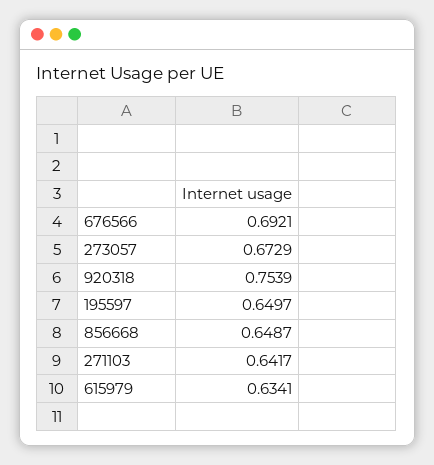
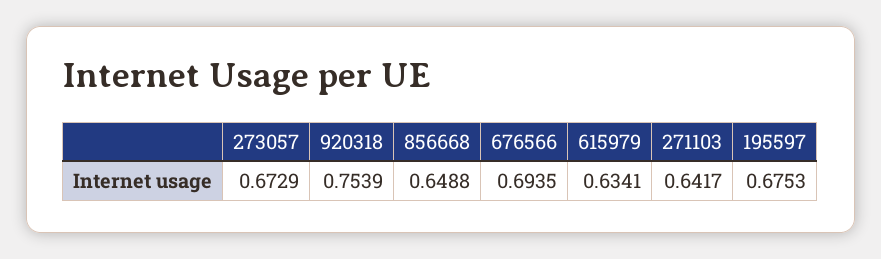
676566: 0.6921 -> 0.6935
195597: 0.6497 -> 0.6753
856668: 0.6487 -> 0.6488

